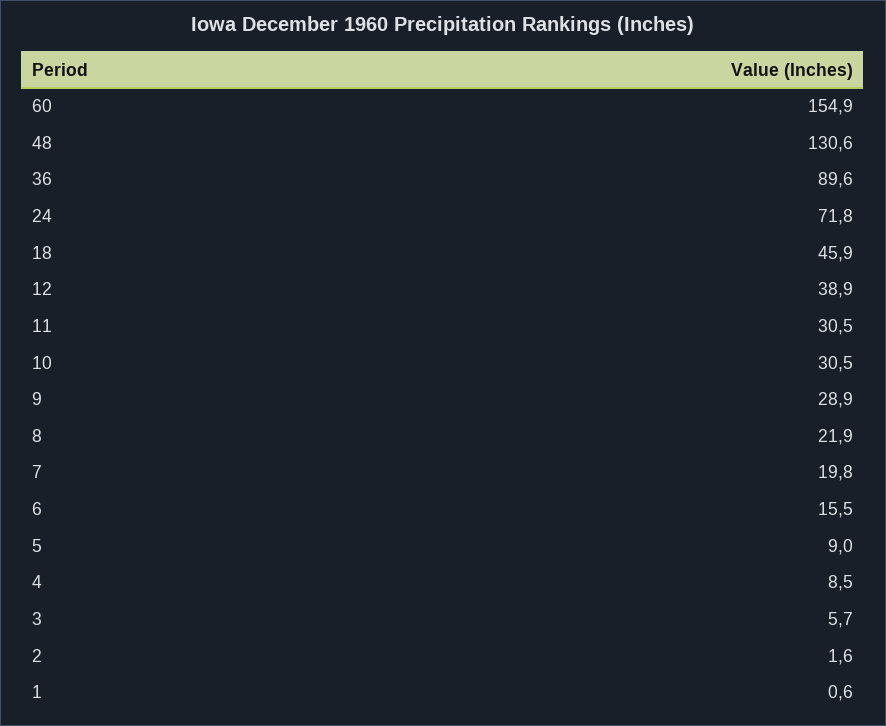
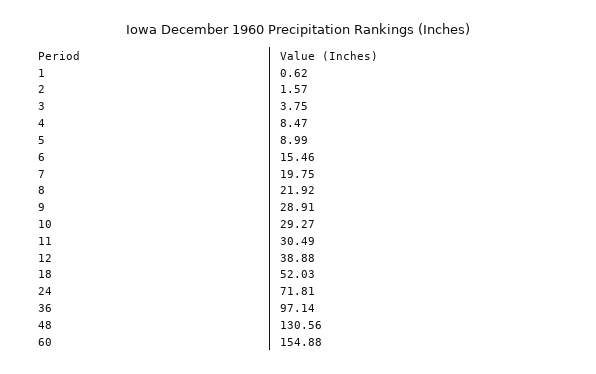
36: 89.6 -> 97.14
18: 45.9 -> 52.03
10: 30.5 -> 29.27
3: 5.7 -> 3.75

